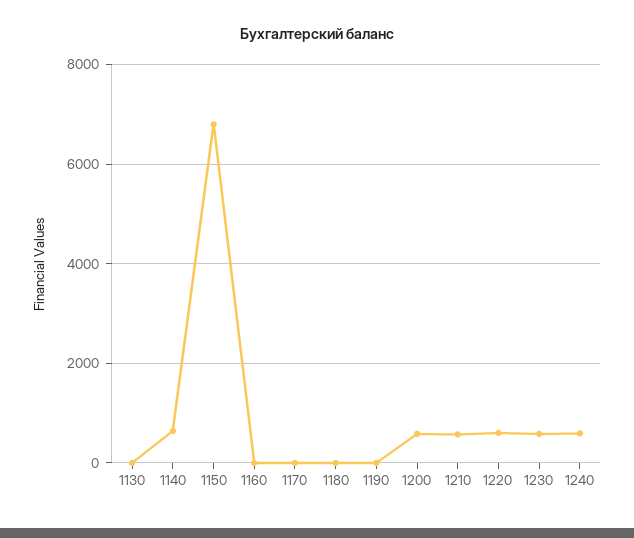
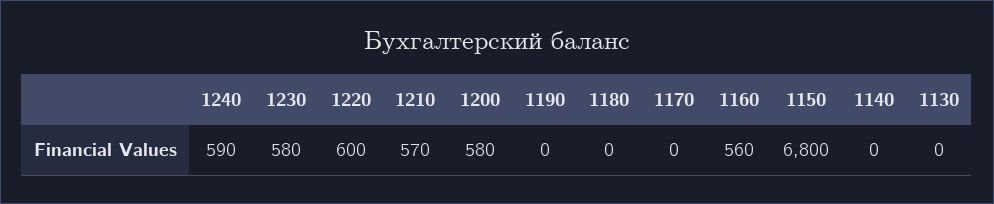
1140: 600 -> 0
1160: 0 -> 560

